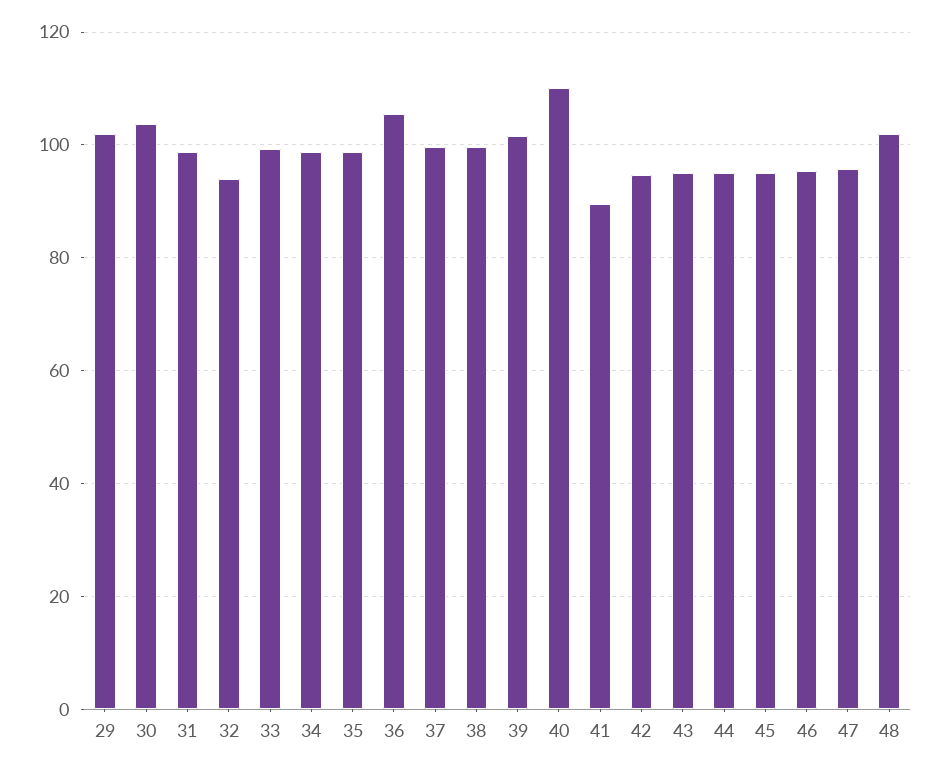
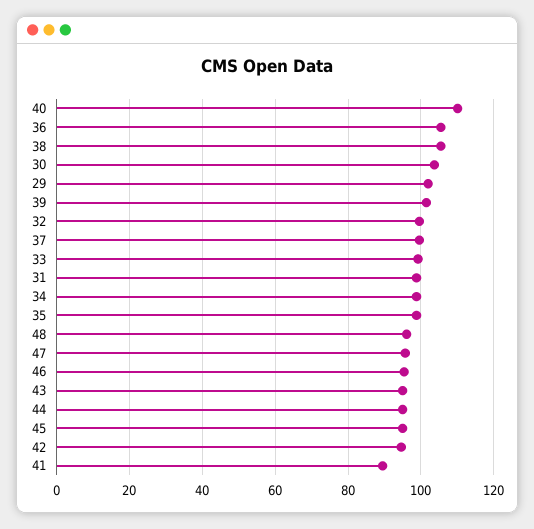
32: 94 -> 100
38: 100 -> 106
48: 102 -> 96

